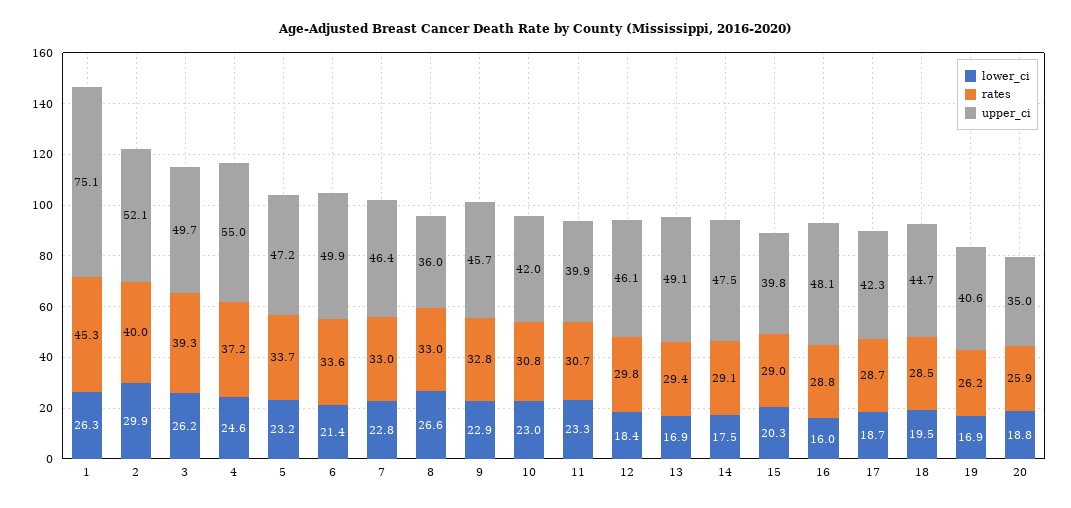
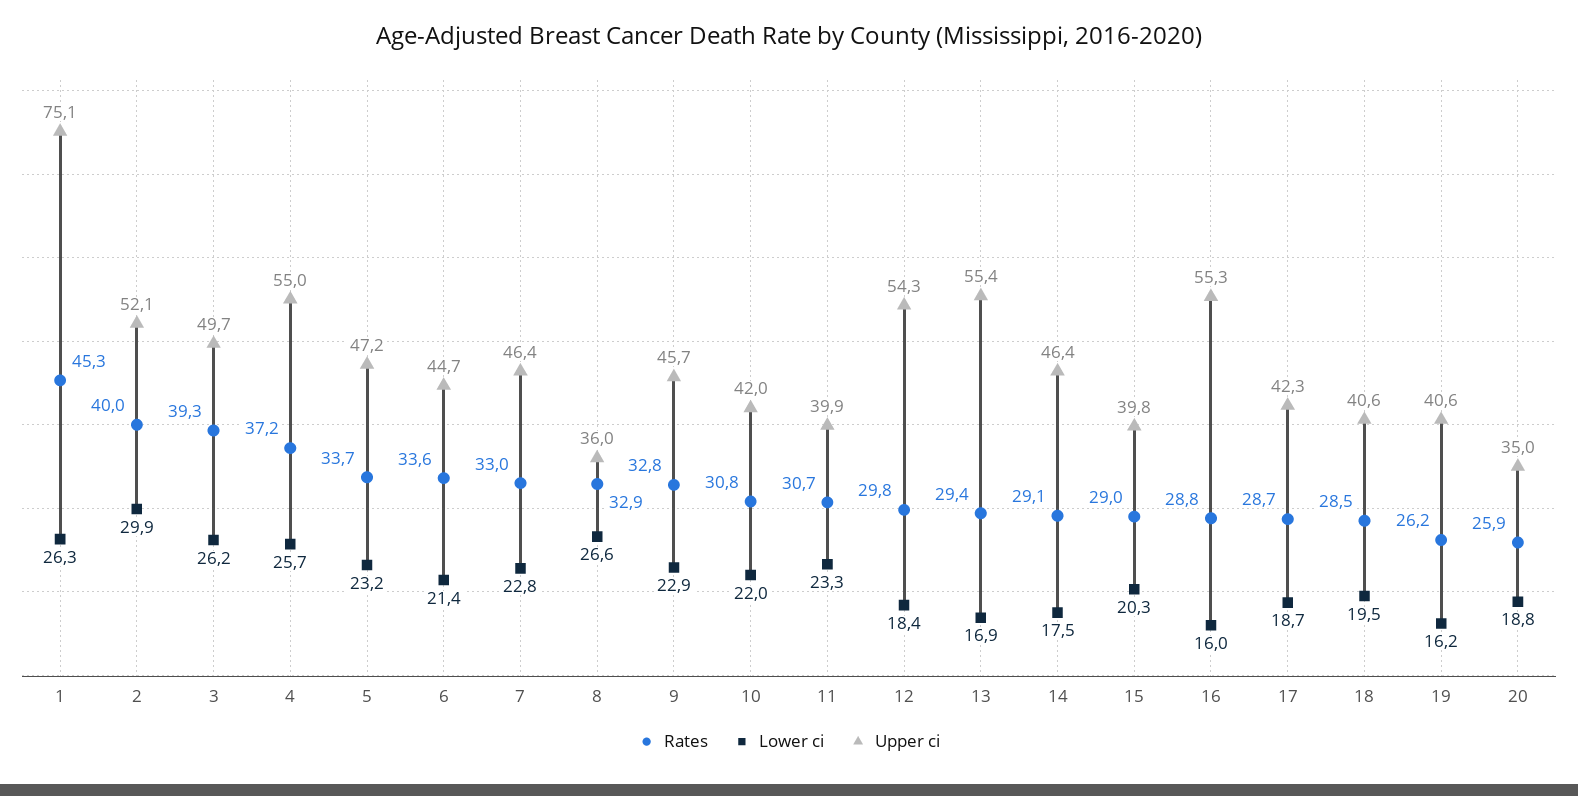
lower_ci, 4: 24.6 -> 25.7
upper_ci, 6: 49.9 -> 44.7
rates, 8: 33 -> 32.9
lower_ci, 10: 23 -> 22
upper_ci, 12: 46.1 -> 54.3
upper_ci, 13: 49.1 -> 55.4
upper_ci, 14: 47.5 -> 46.4
upper_ci, 16: 48.1 -> 55.3
upper_ci, 18: 44.7 -> 40.6
lower_ci, 19: 16.9 -> 16.2

